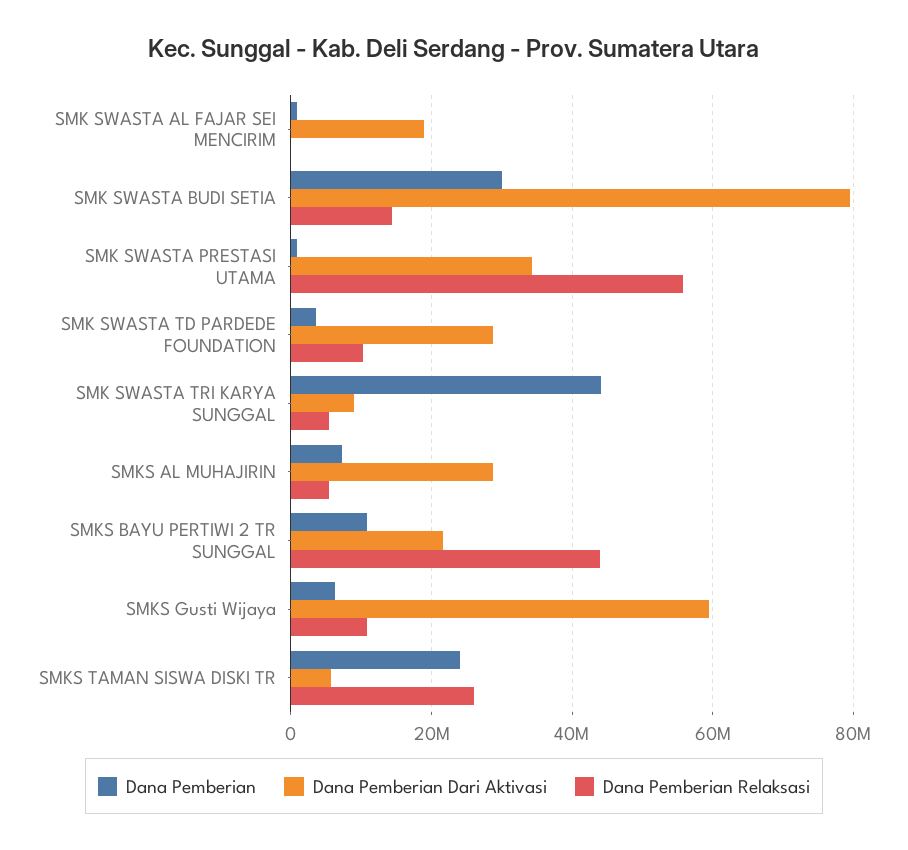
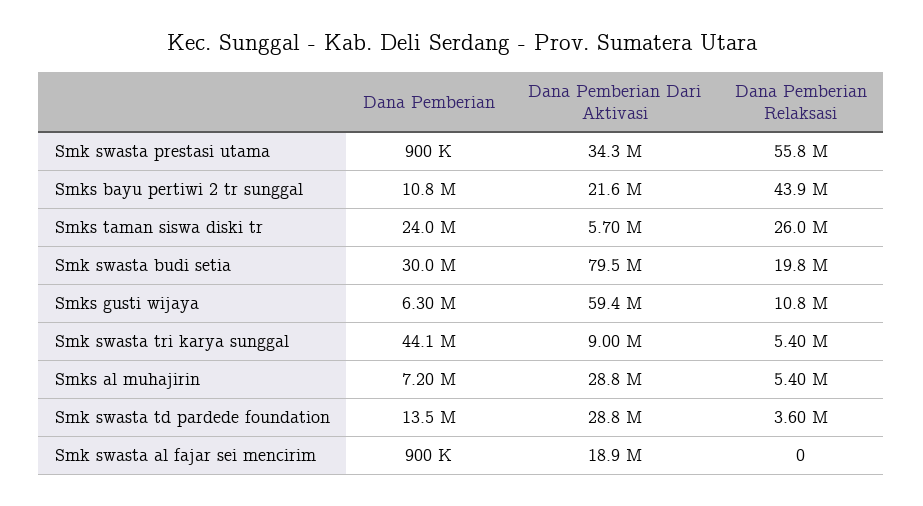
Dana Pemberian Relaksasi, SMK SWASTA BUDI SETIA: 14000000 -> 19800000
Dana Pemberian, SMK SWASTA TD PARDEDE FOUNDATION: 4000000 -> 13500000
Dana Pemberian Relaksasi, SMK SWASTA TD PARDEDE FOUNDATION: 10000000 -> 3600000

